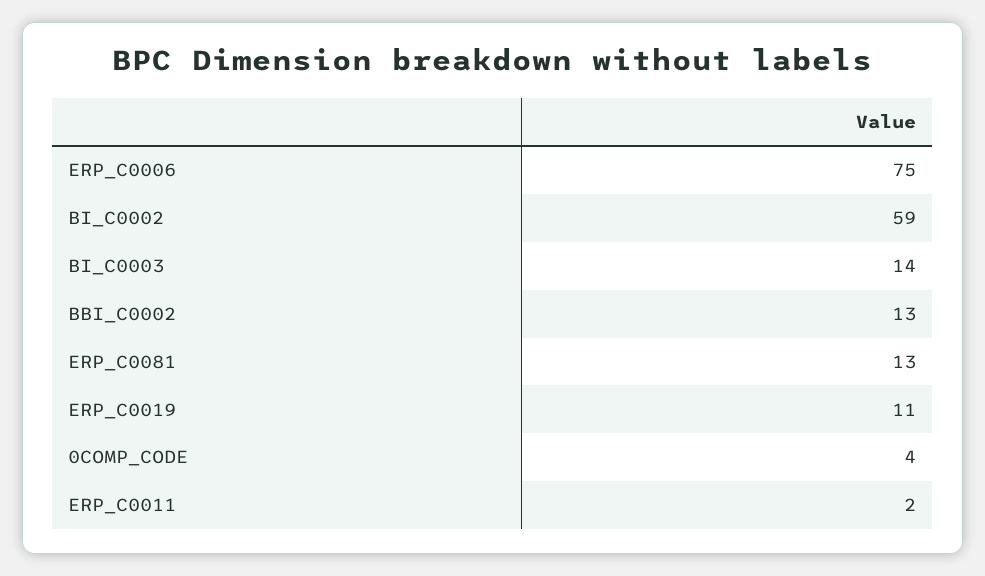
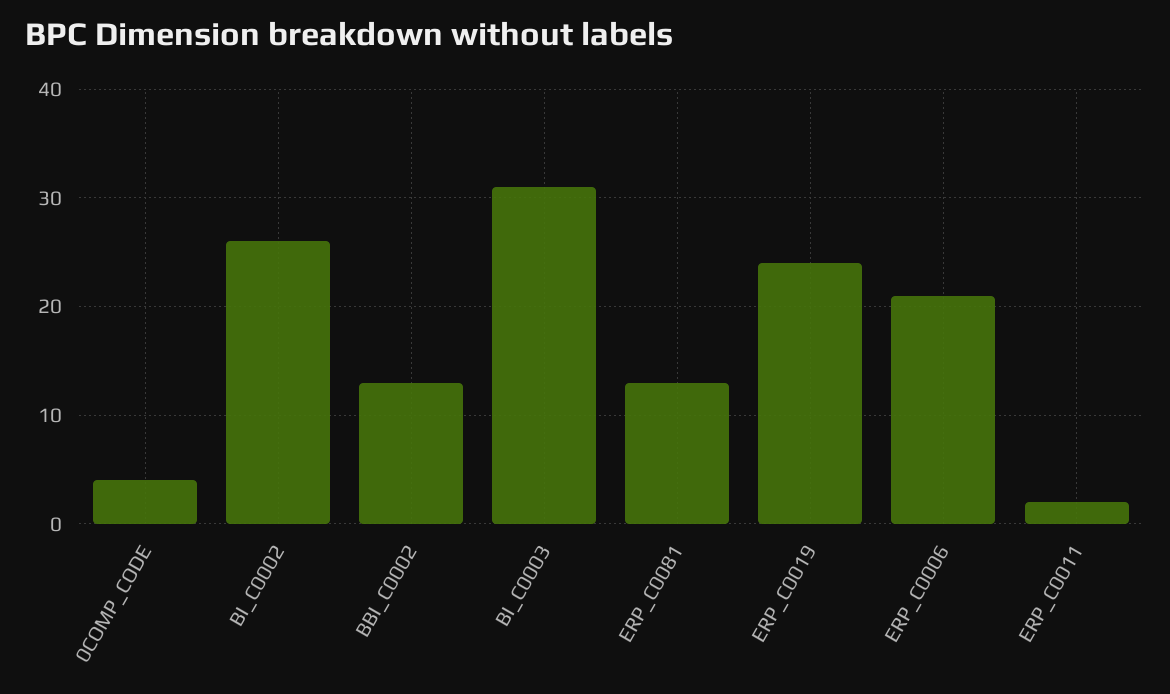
ERP_C0006: 75 -> 21
BI_C0002: 59 -> 26
BI_C0003: 14 -> 31
ERP_C0019: 11 -> 24

